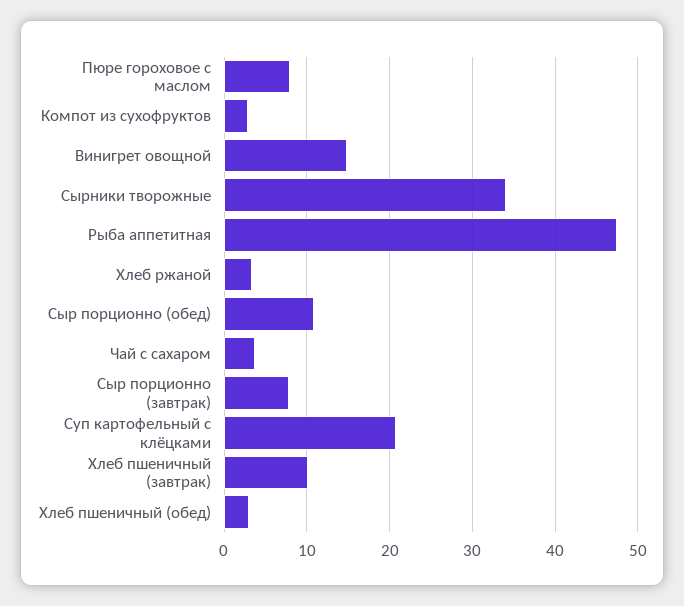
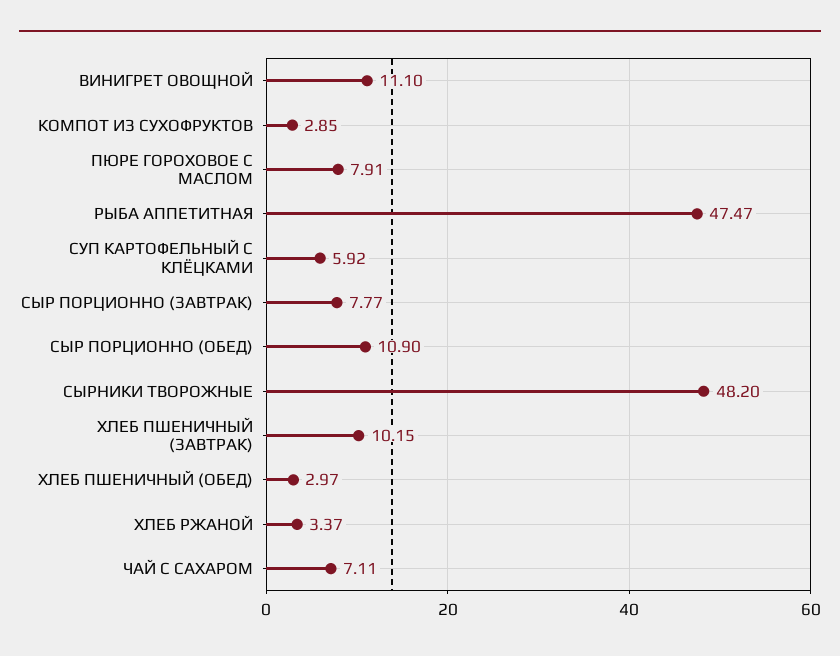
Винигрет овощной: 15 -> 11.1
Сырники творожные: 34 -> 48.2
Чай с сахаром: 4 -> 7.11
Суп картофельный с клёцками: 21 -> 5.92

